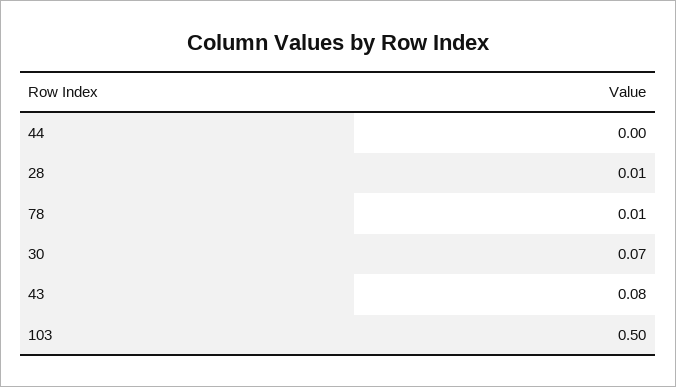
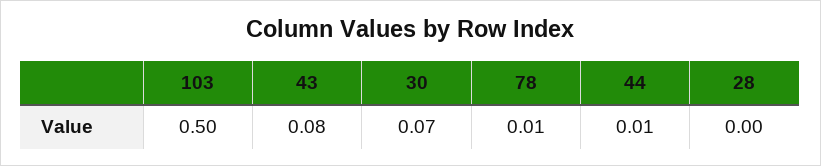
44: 0 -> 0.01
28: 0.01 -> 0

